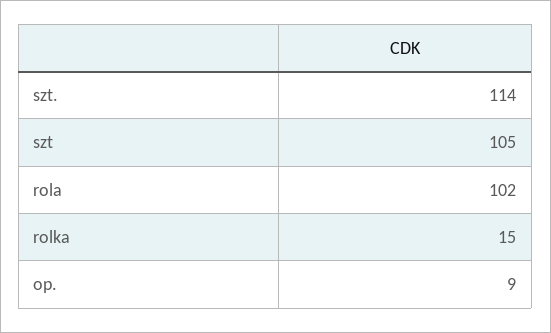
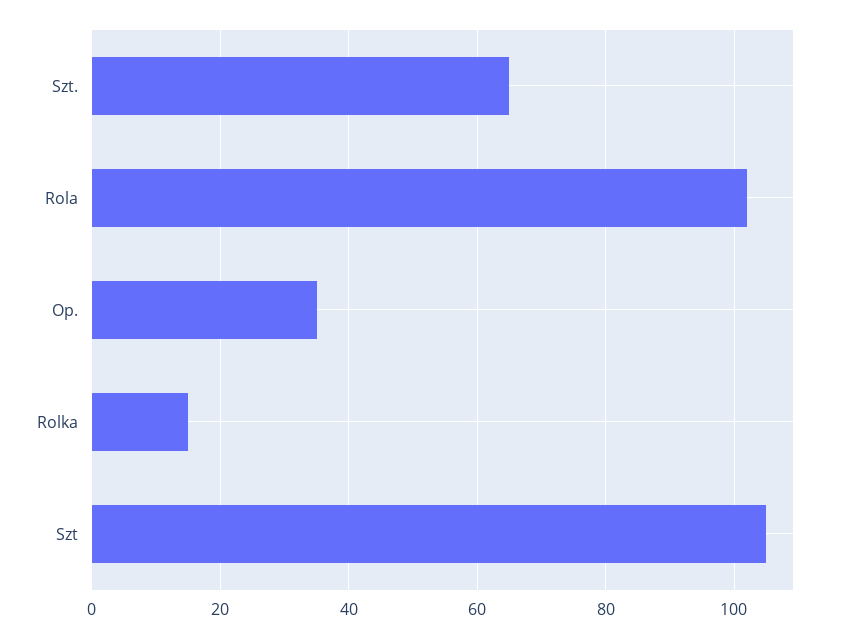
szt.: 114 -> 65
op.: 9 -> 35

